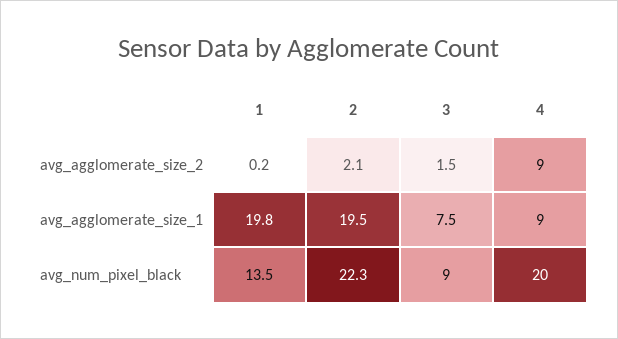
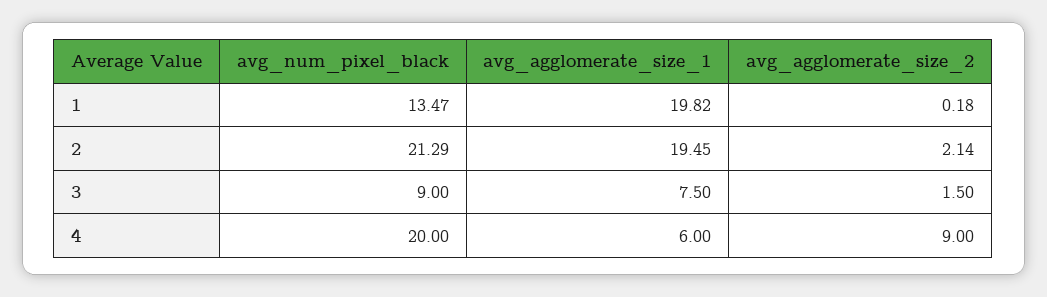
4, avg_agglomerate_size_1: 9 -> 6
2, avg_num_pixel_black: 22.3 -> 21.29

